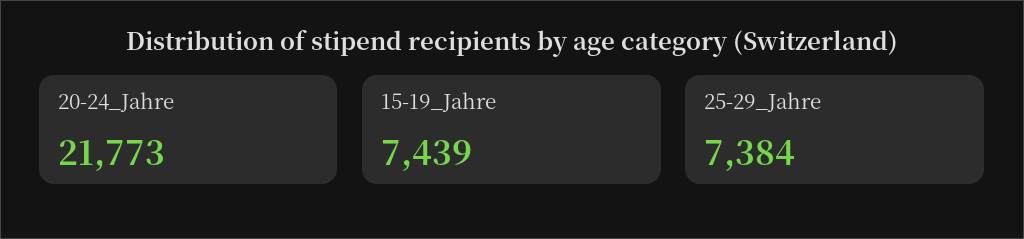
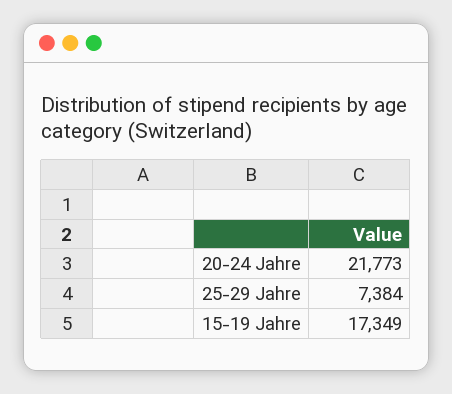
15-19_Jahre: 7439 -> 17349

